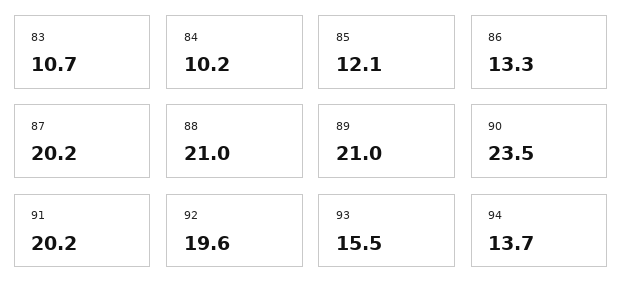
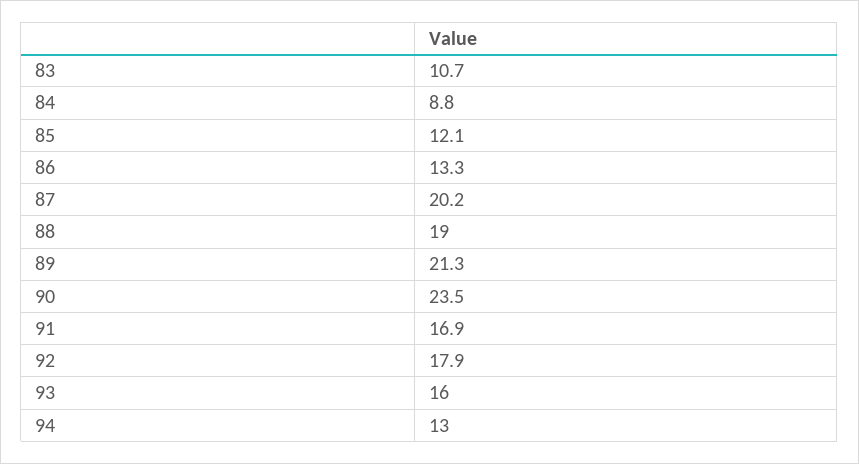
84: 10.2 -> 8.8
88: 21 -> 19
89: 21 -> 21.3
91: 20.2 -> 16.9
92: 19.6 -> 17.9
93: 15.5 -> 16
94: 13.7 -> 13

